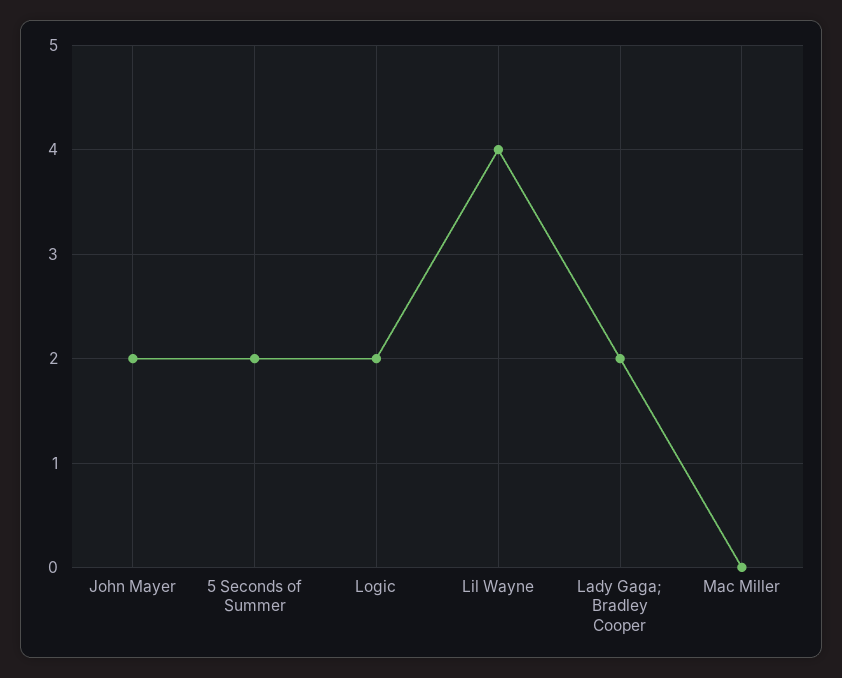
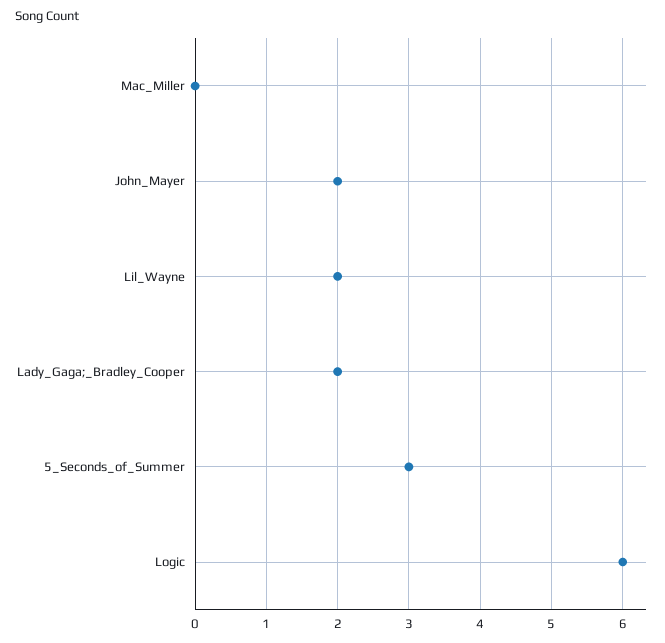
5 Seconds of Summer: 2 -> 3
Logic: 2 -> 6
Lil Wayne: 4 -> 2

